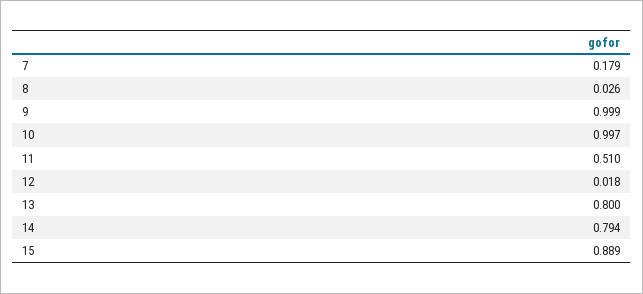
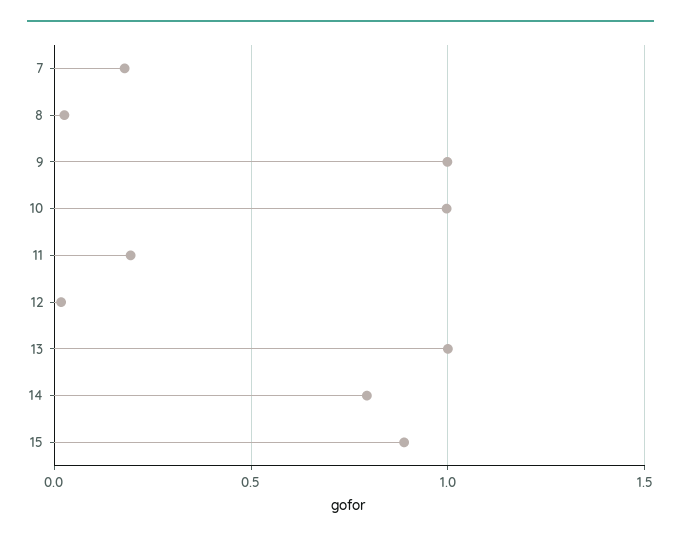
11: 0.51 -> 0.2
13: 0.8 -> 1

